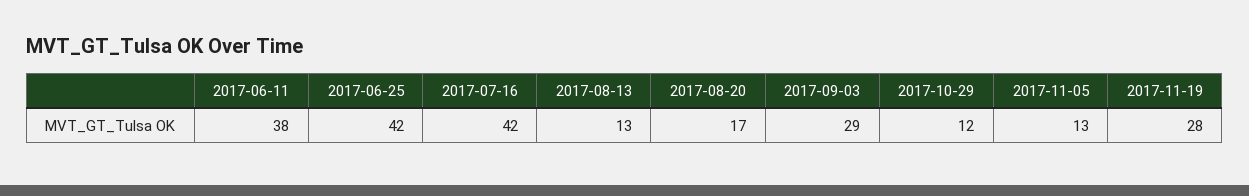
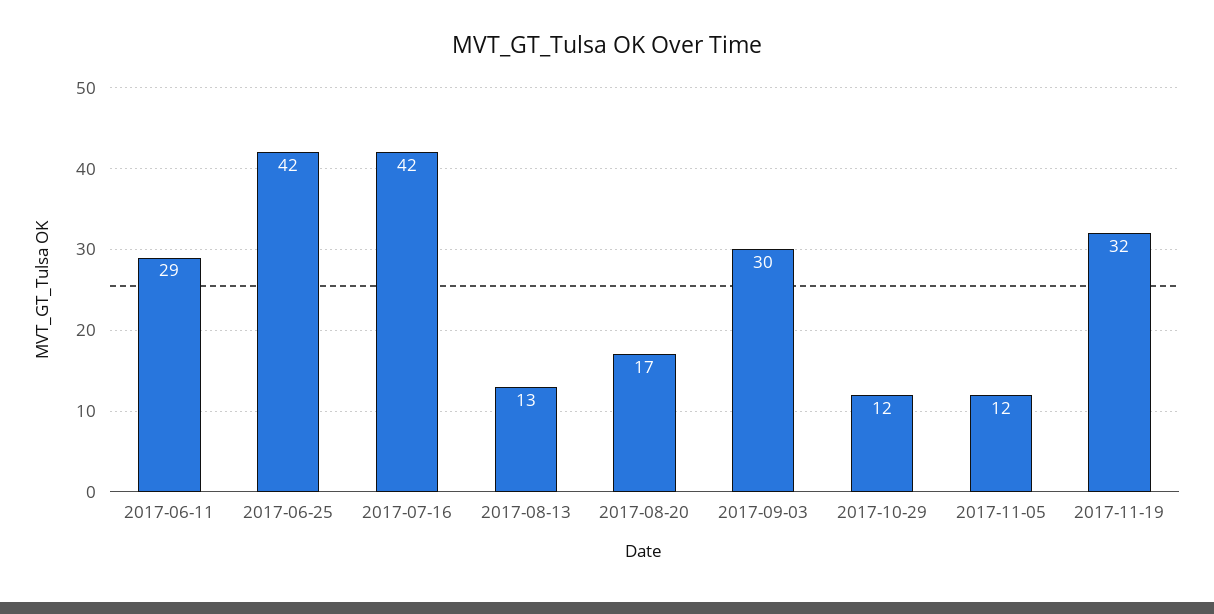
2017-06-11: 38 -> 29
2017-09-03: 29 -> 30
2017-11-05: 13 -> 12
2017-11-19: 28 -> 32

